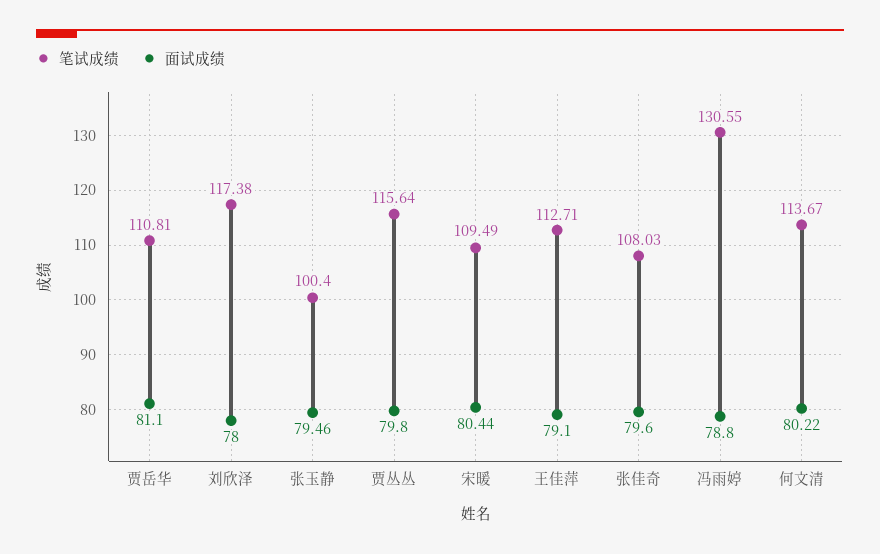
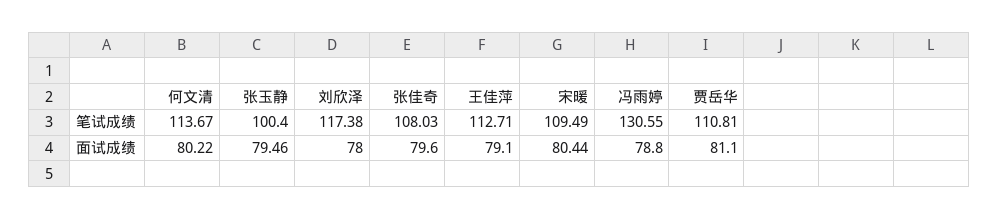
笔试成绩, 贾丛丛: 115.64 -> none
面试成绩, 贾丛丛: 79.8 -> none

